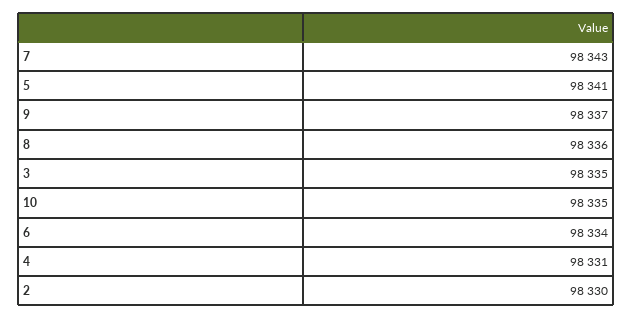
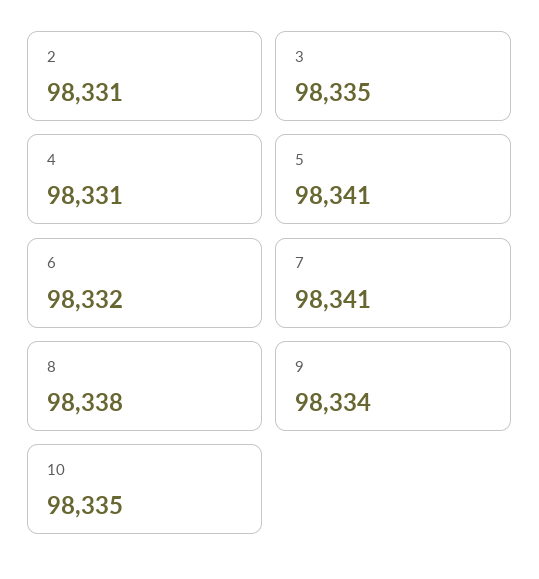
7: 98343 -> 98341
9: 98337 -> 98334
8: 98336 -> 98338
6: 98334 -> 98332
2: 98330 -> 98331

